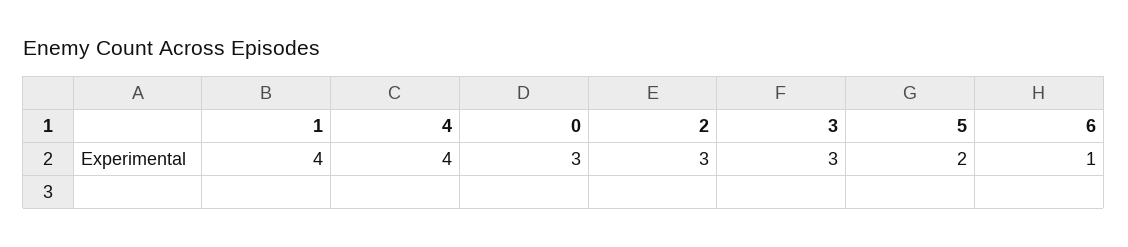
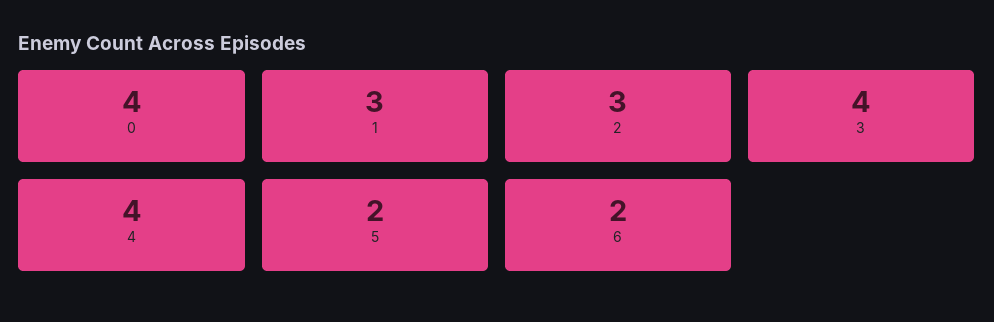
1: 4 -> 3
0: 3 -> 4
3: 3 -> 4
6: 1 -> 2

